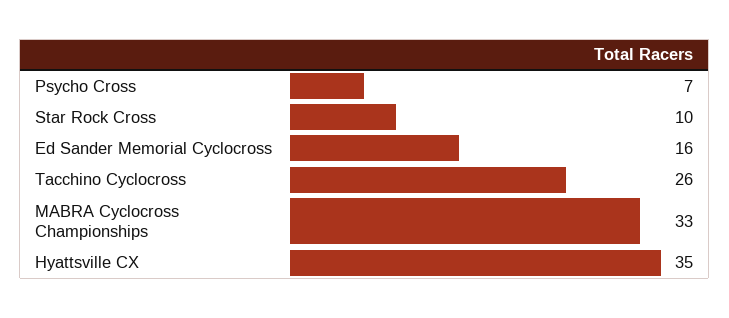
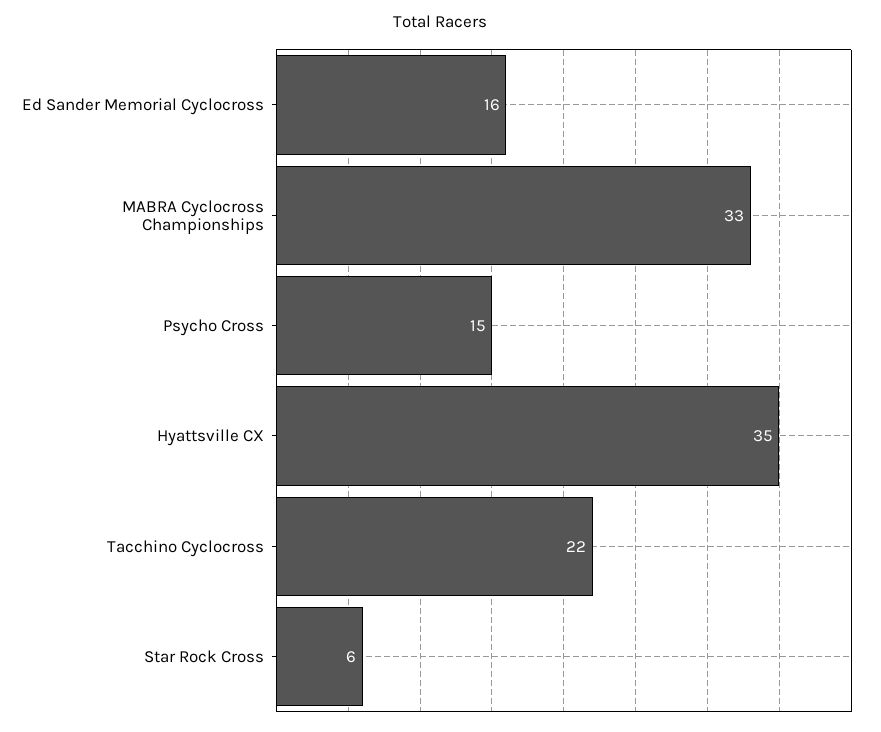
Psycho Cross: 7 -> 15
Star Rock Cross: 10 -> 6
Tacchino Cyclocross: 26 -> 22

